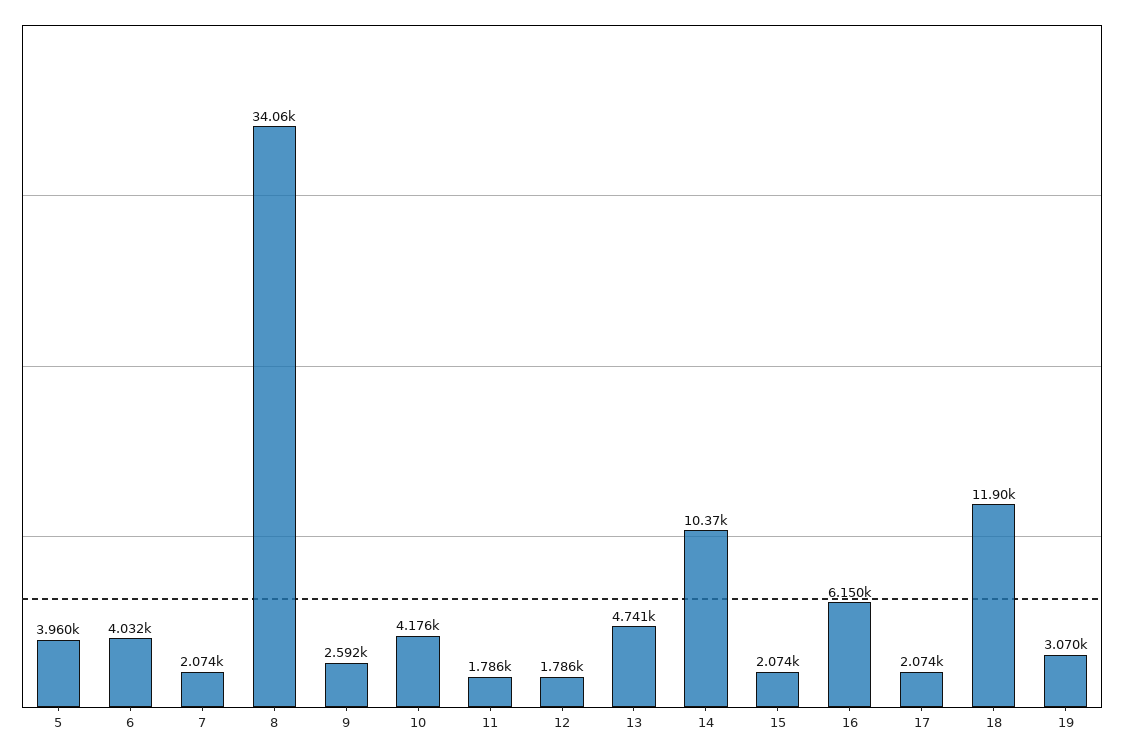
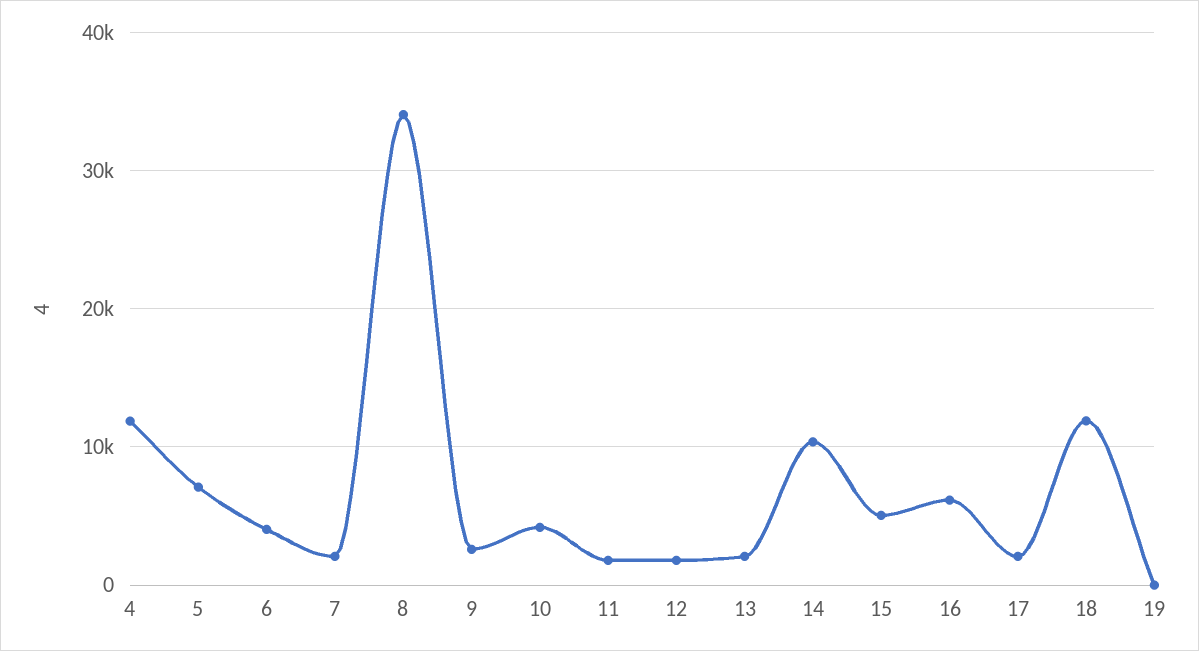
5: 3960 -> 7000
13: 4741 -> 2000
15: 2074 -> 5000
19: 3070 -> 0
4: none -> 12000

